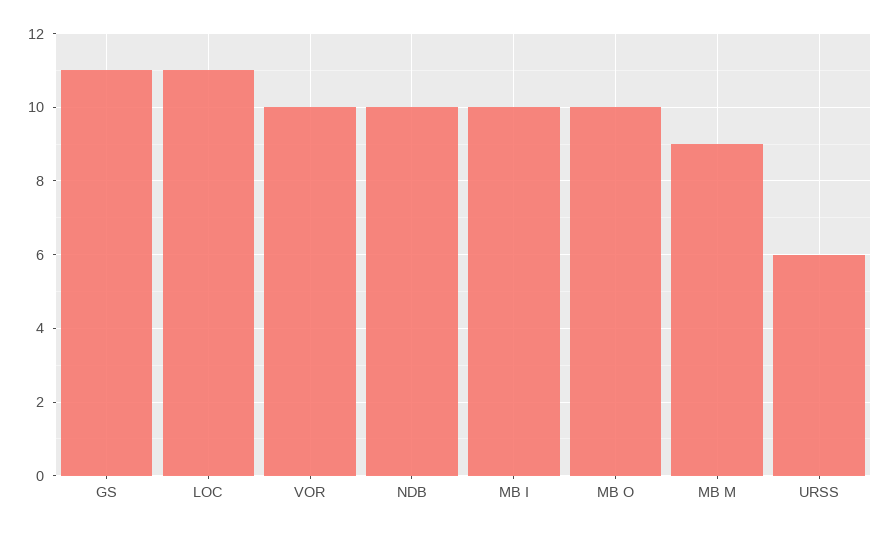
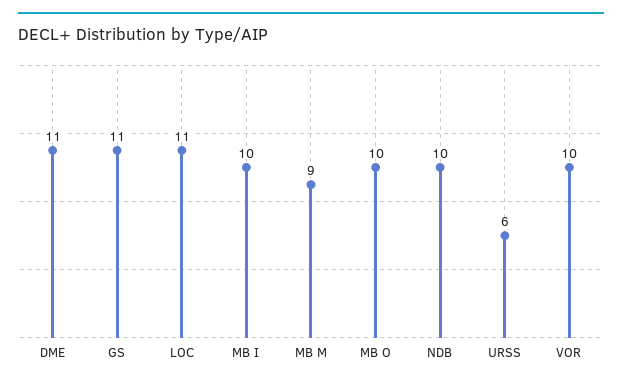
DME: none -> 11

